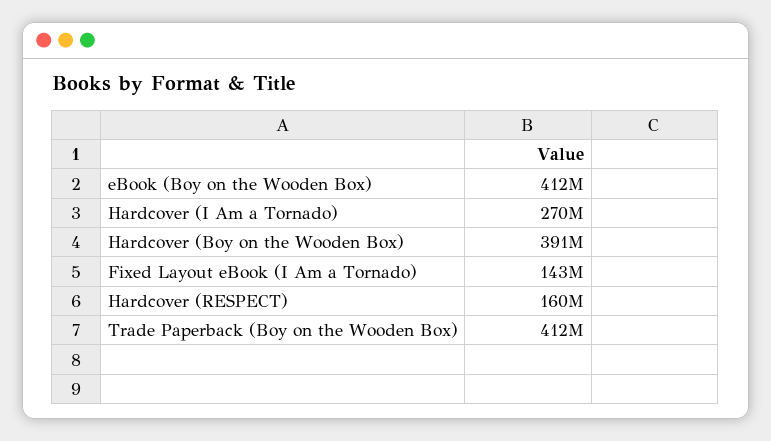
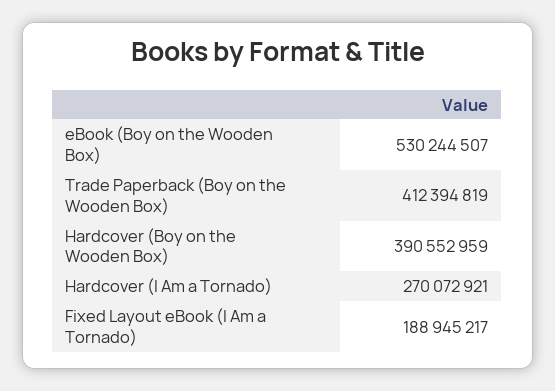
eBook (Boy on the Wooden Box): 412000000 -> 530244507
Fixed Layout eBook (I Am a Tornado): 143000000 -> 188945217
Hardcover (RESPECT): 160000000 -> none

